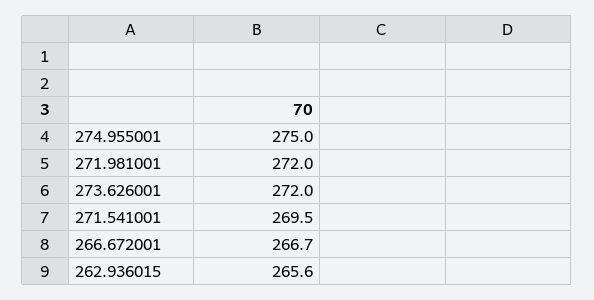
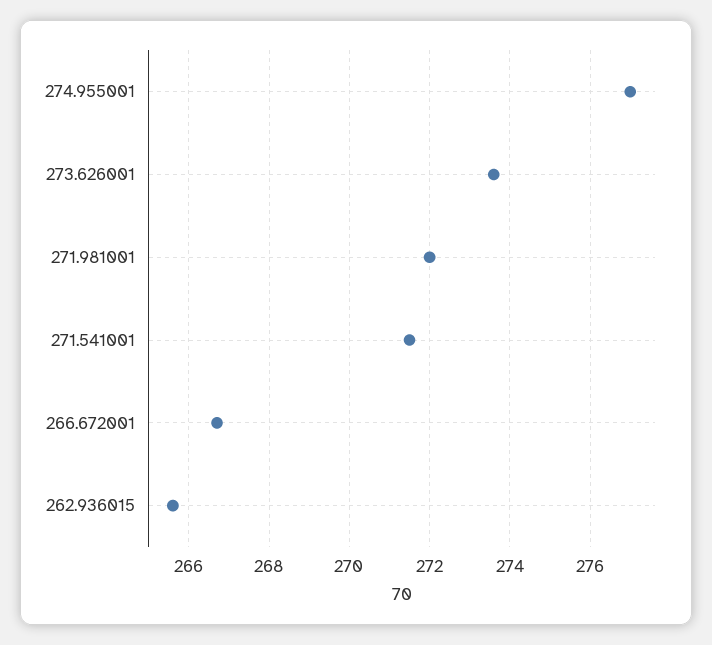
274.955001: 275 -> 277
273.626001: 272 -> 273.5
271.541001: 269.5 -> 271.5

